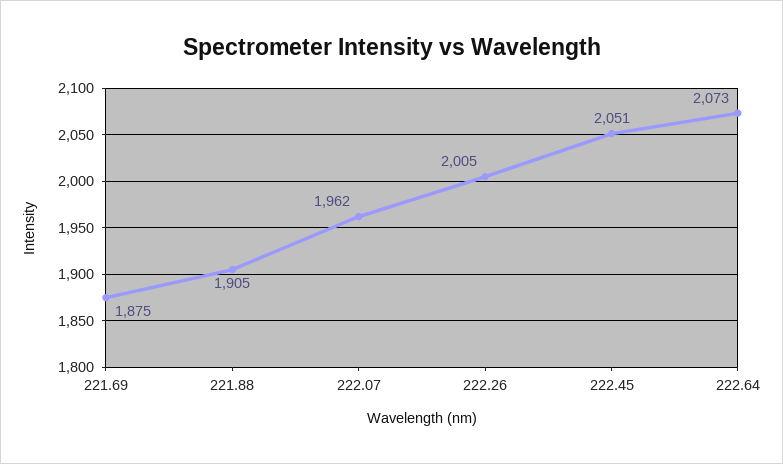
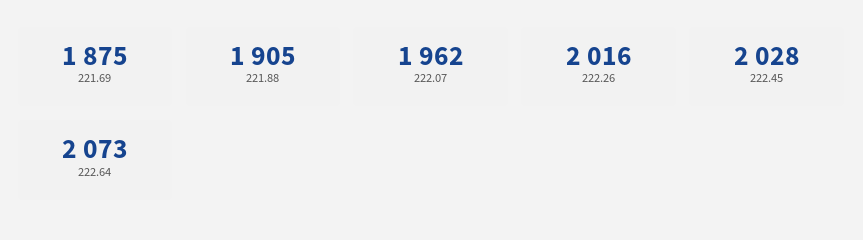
222.26: 2005 -> 2016
222.45: 2051 -> 2028

